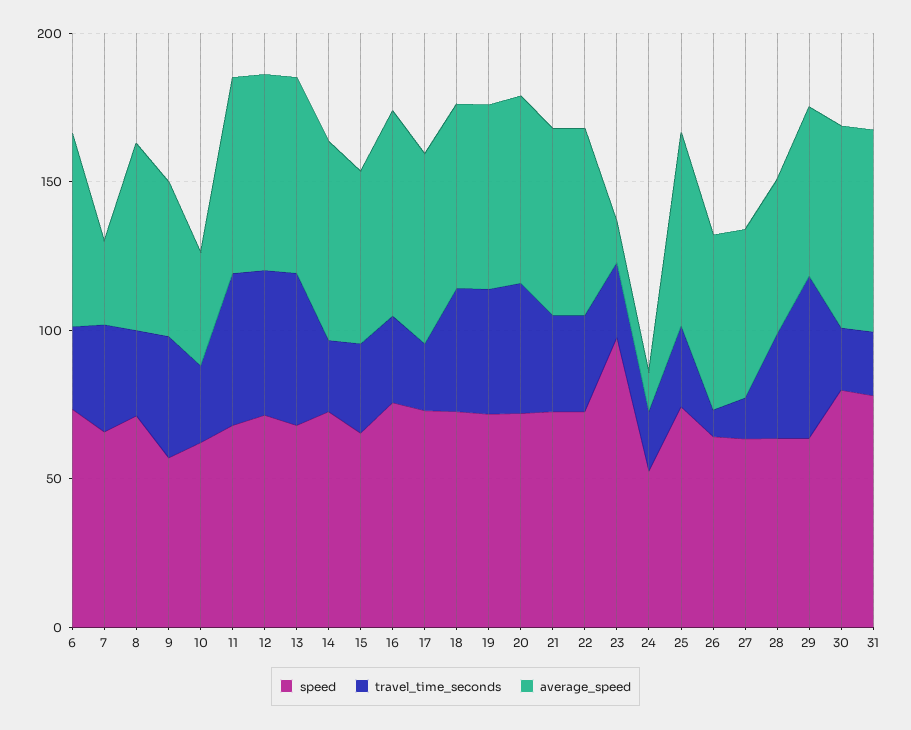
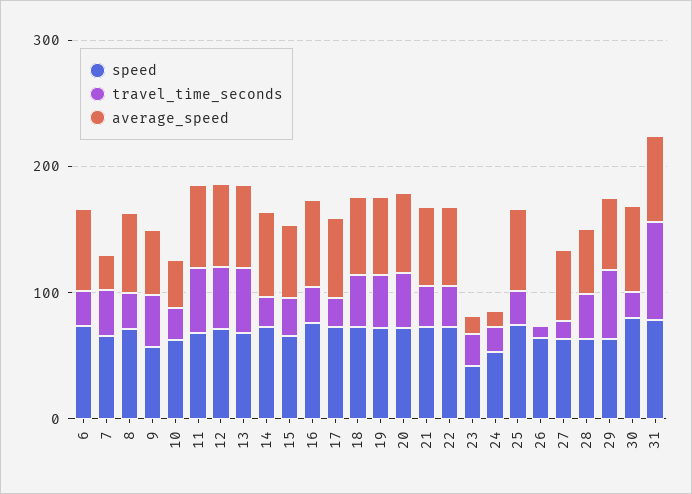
speed, 23: 100 -> 40
average_speed, 26: 60 -> 0
travel_time_seconds, 31: 20 -> 80

